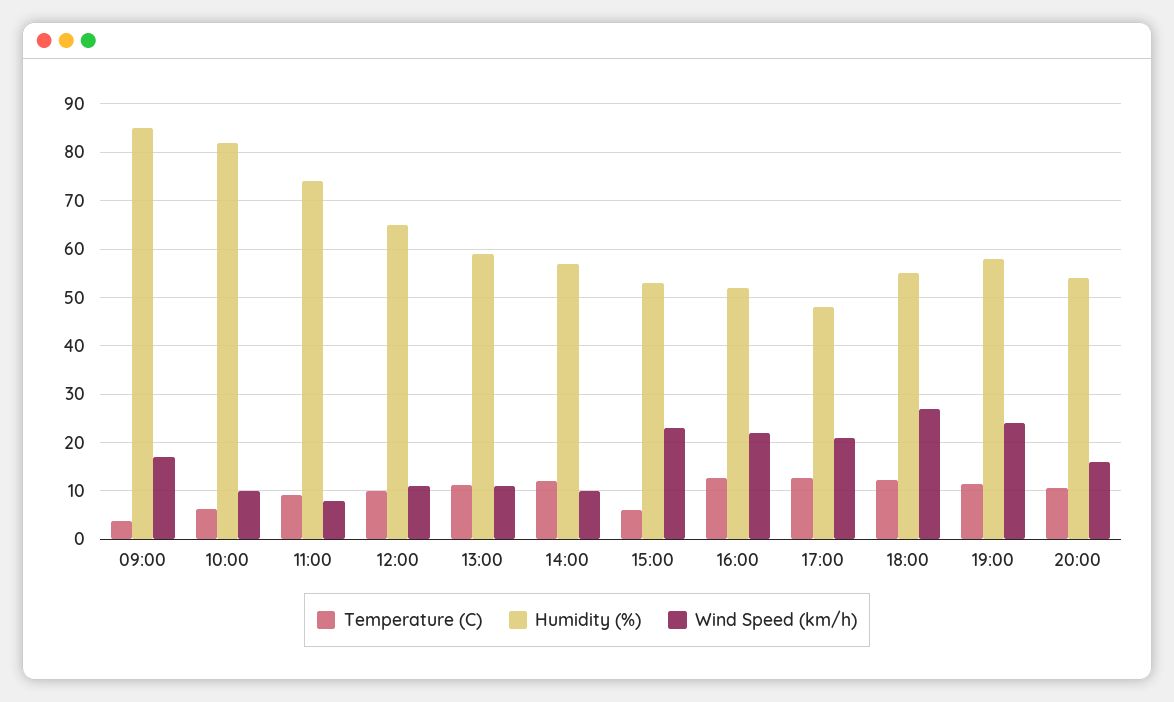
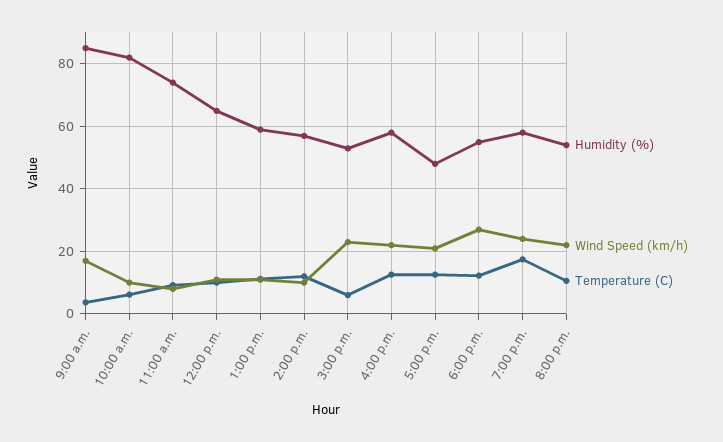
Humidity (%), 16:00: 52 -> 58
Temperature (C), 19:00: 12 -> 18
Wind Speed (km/h), 20:00: 16 -> 22

